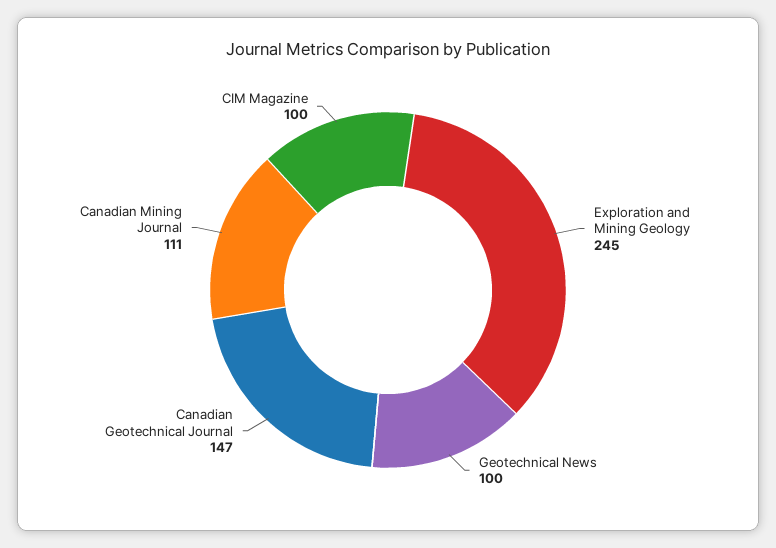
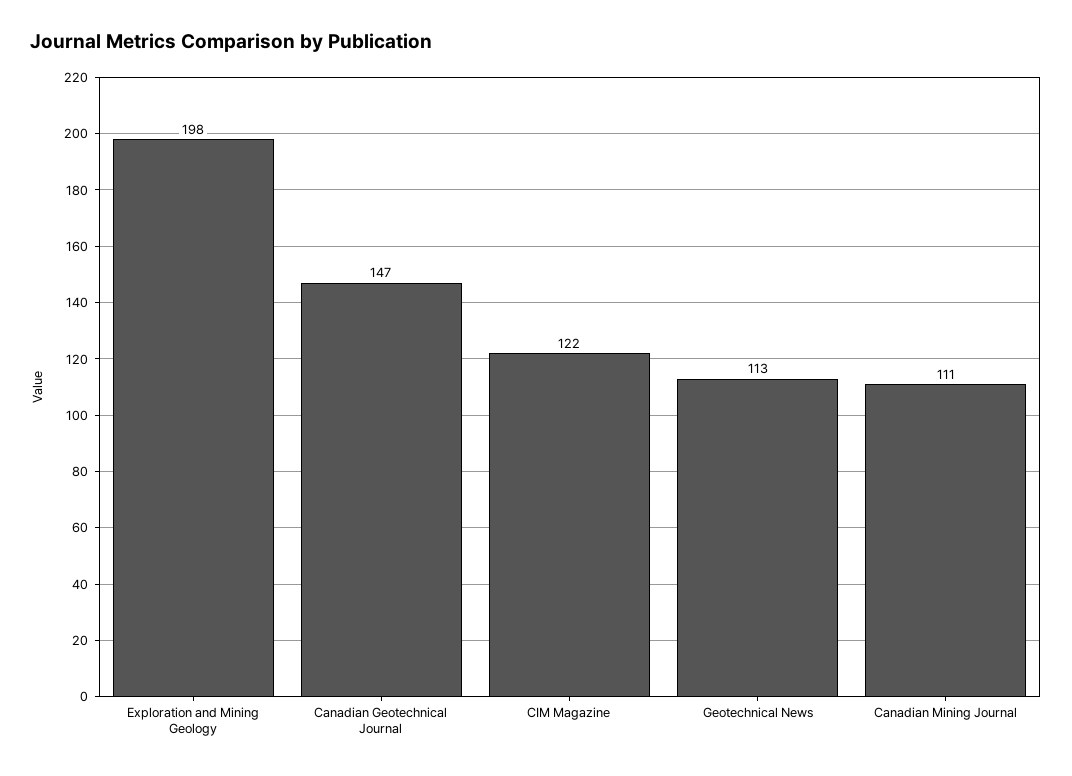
Exploration and Mining Geology: 245 -> 198
Geotechnical News: 100 -> 113
CIM Magazine: 100 -> 122

